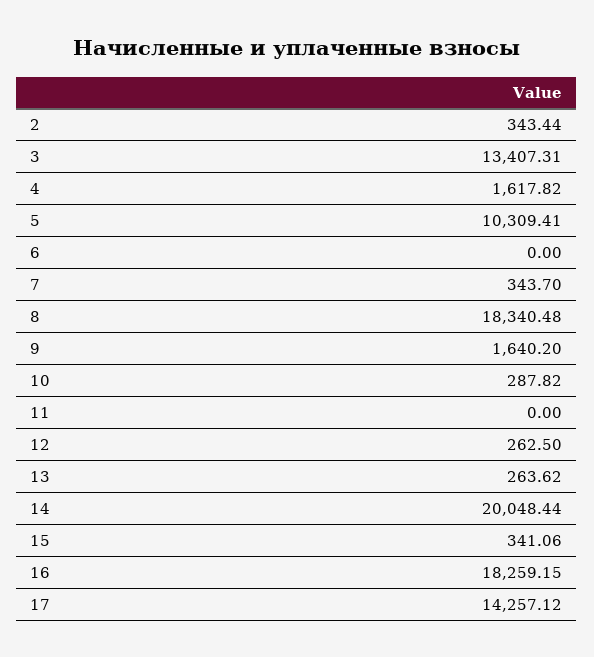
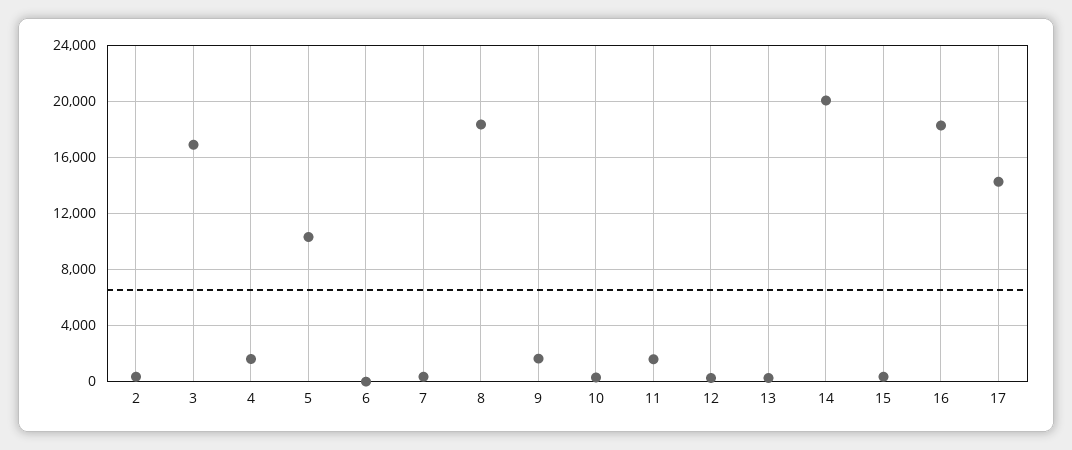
3: 13407.31 -> 17000
11: 0 -> 1500

